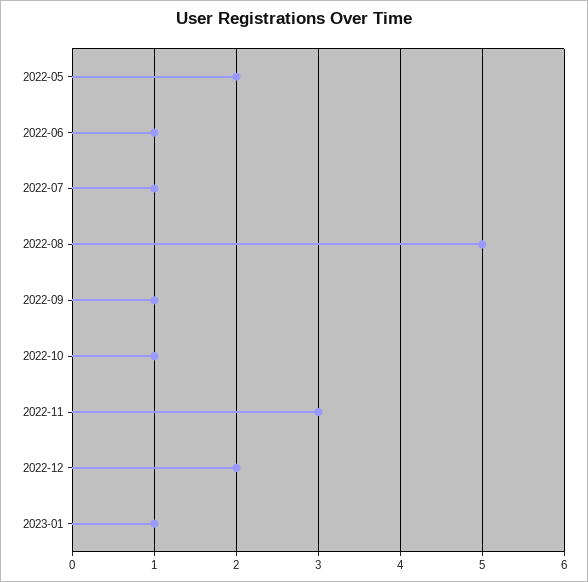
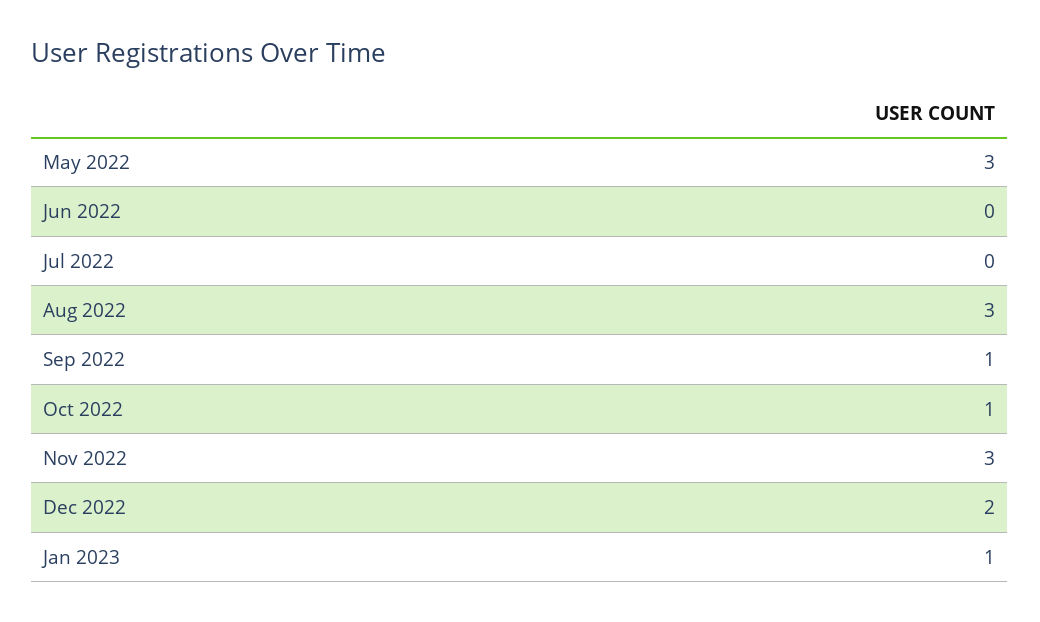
2022-05: 2 -> 3
2022-06: 1 -> 0
2022-07: 1 -> 0
2022-08: 5 -> 3

